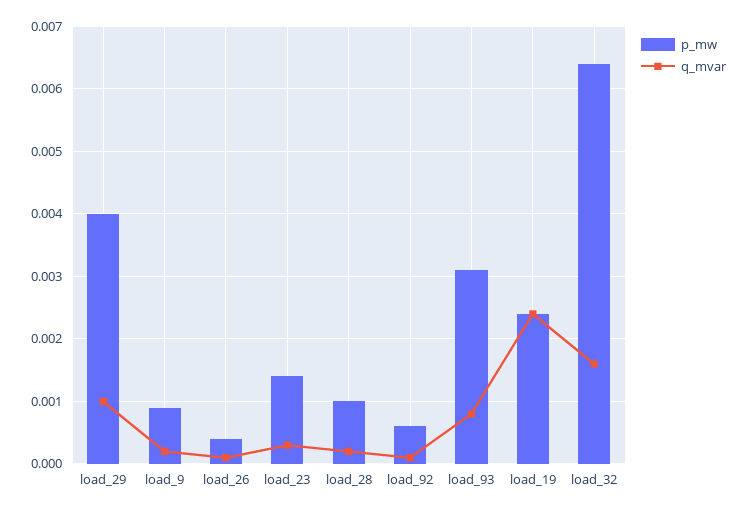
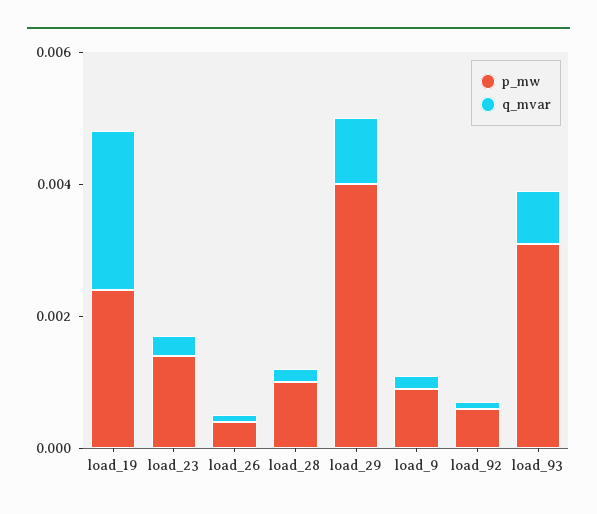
p_mw, load_32: 0.0064 -> none
q_mvar, load_32: 0.0016 -> none

